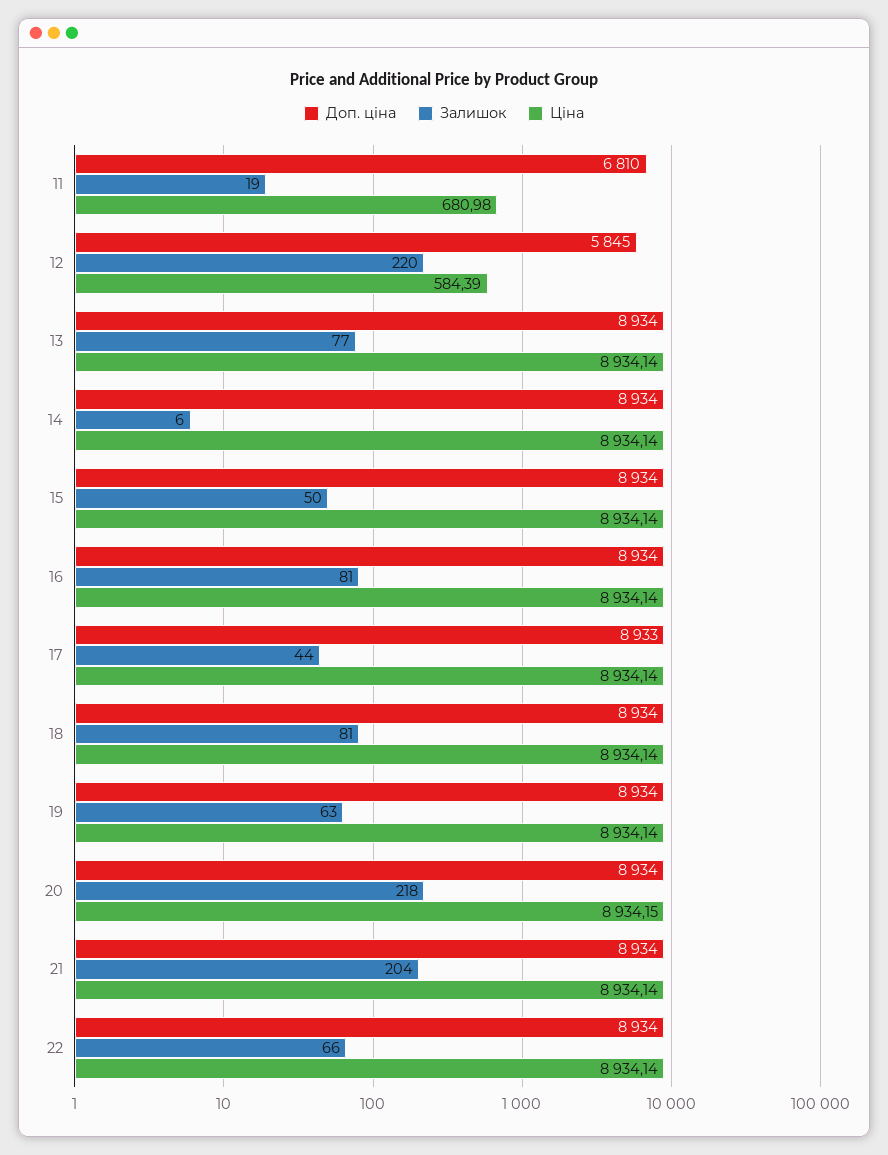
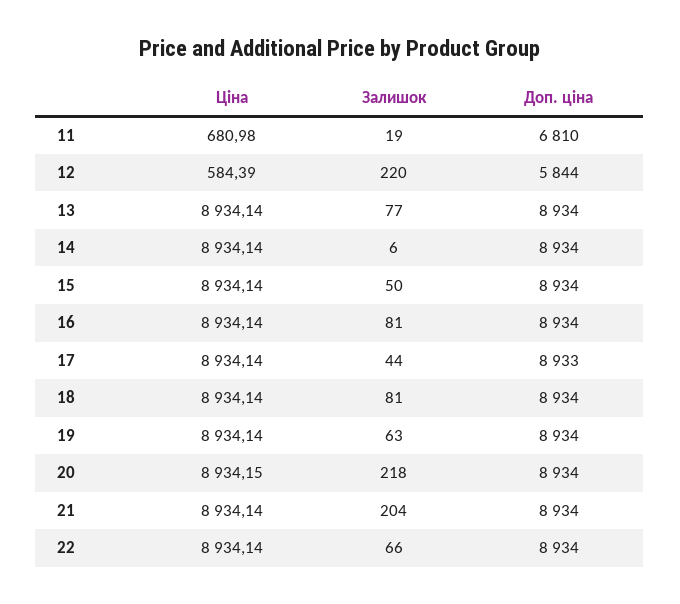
Доп. ціна, 12: 5845 -> 5844

